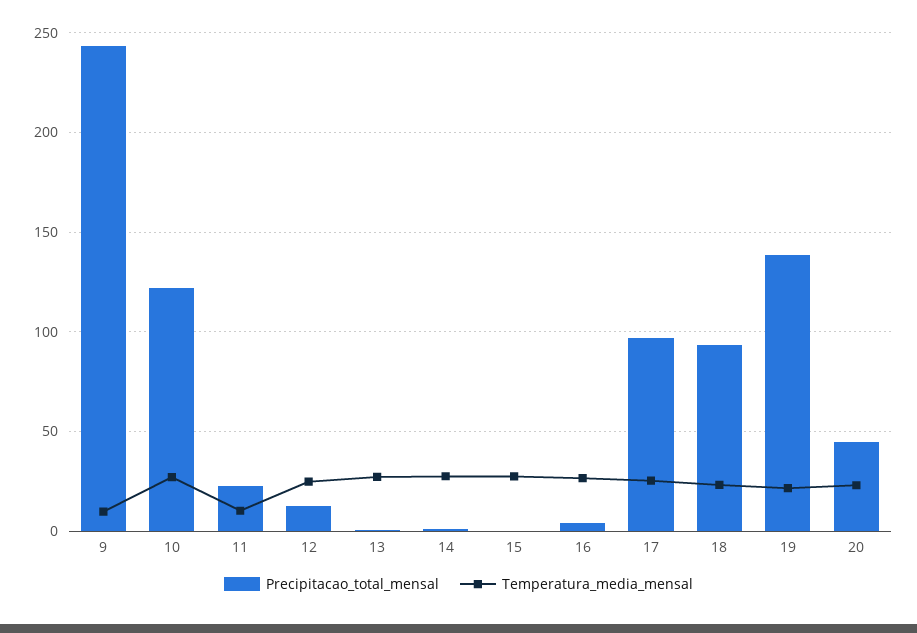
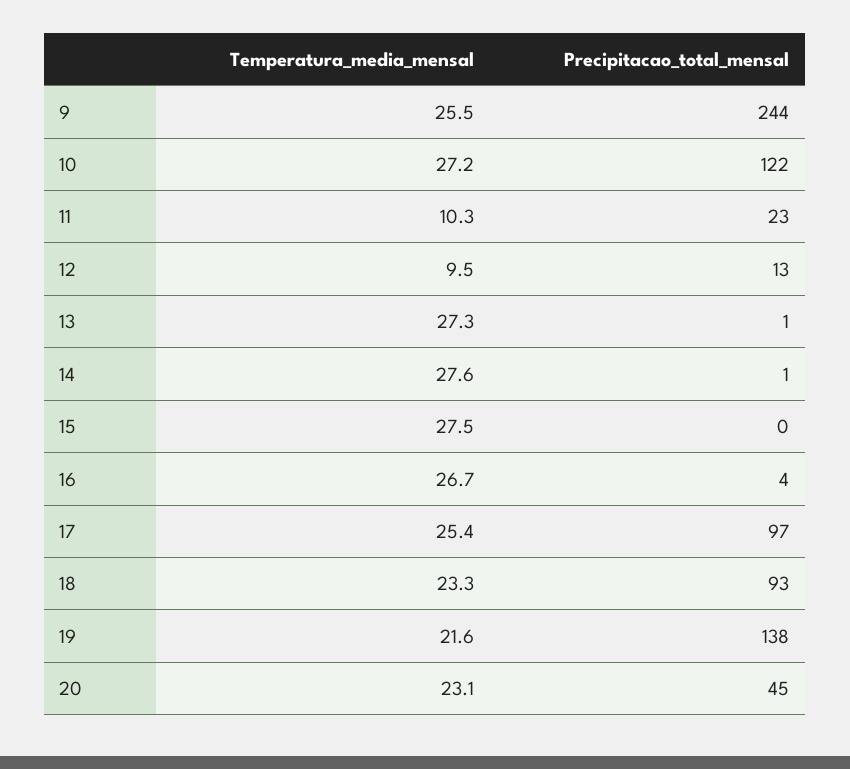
Temperatura_media_mensal, 9: 10 -> 25.5
Temperatura_media_mensal, 12: 25 -> 9.5

